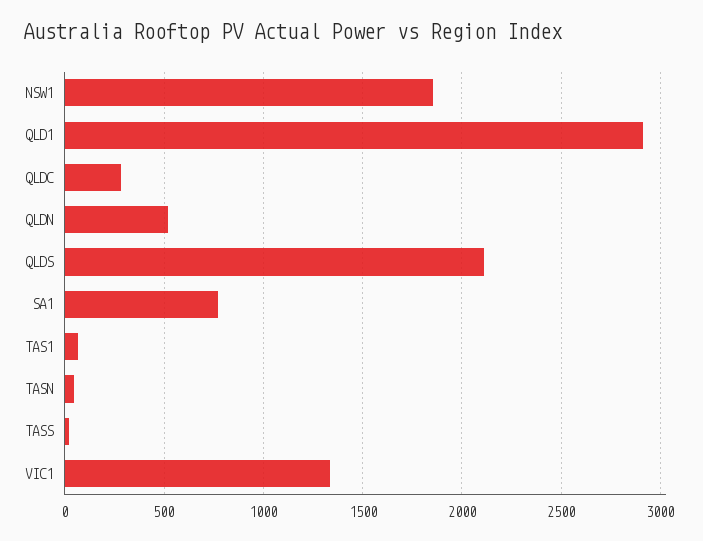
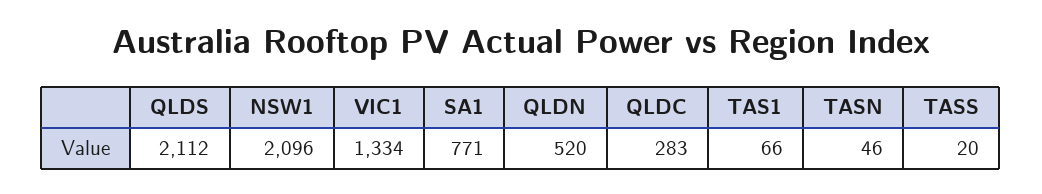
NSW1: 1850 -> 2096
QLD1: 2900 -> none

